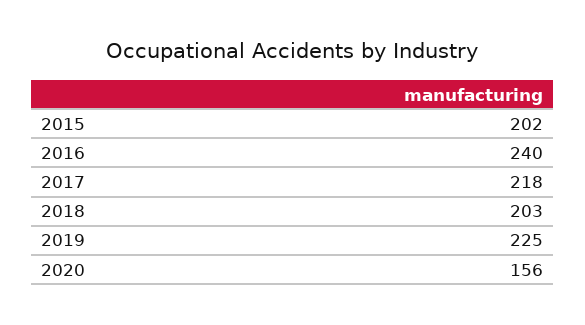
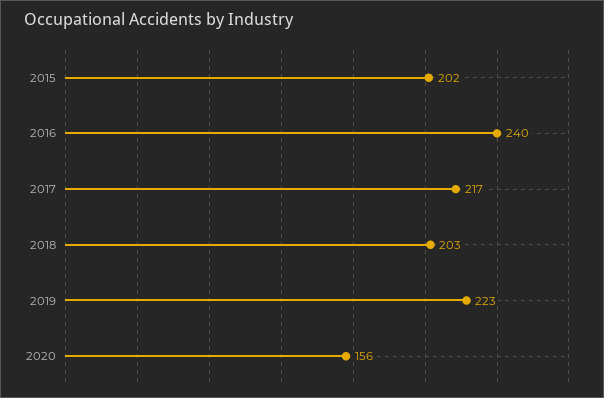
2017: 218 -> 217
2019: 225 -> 223

